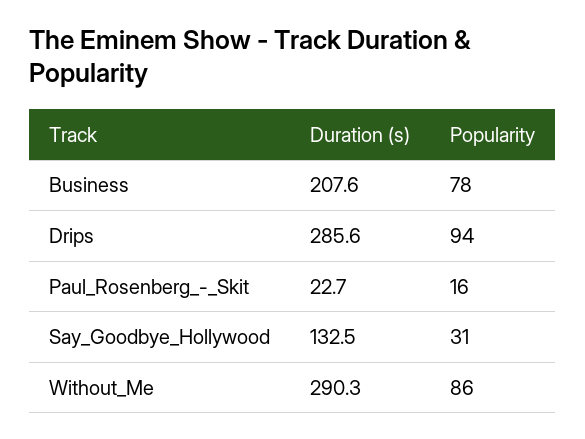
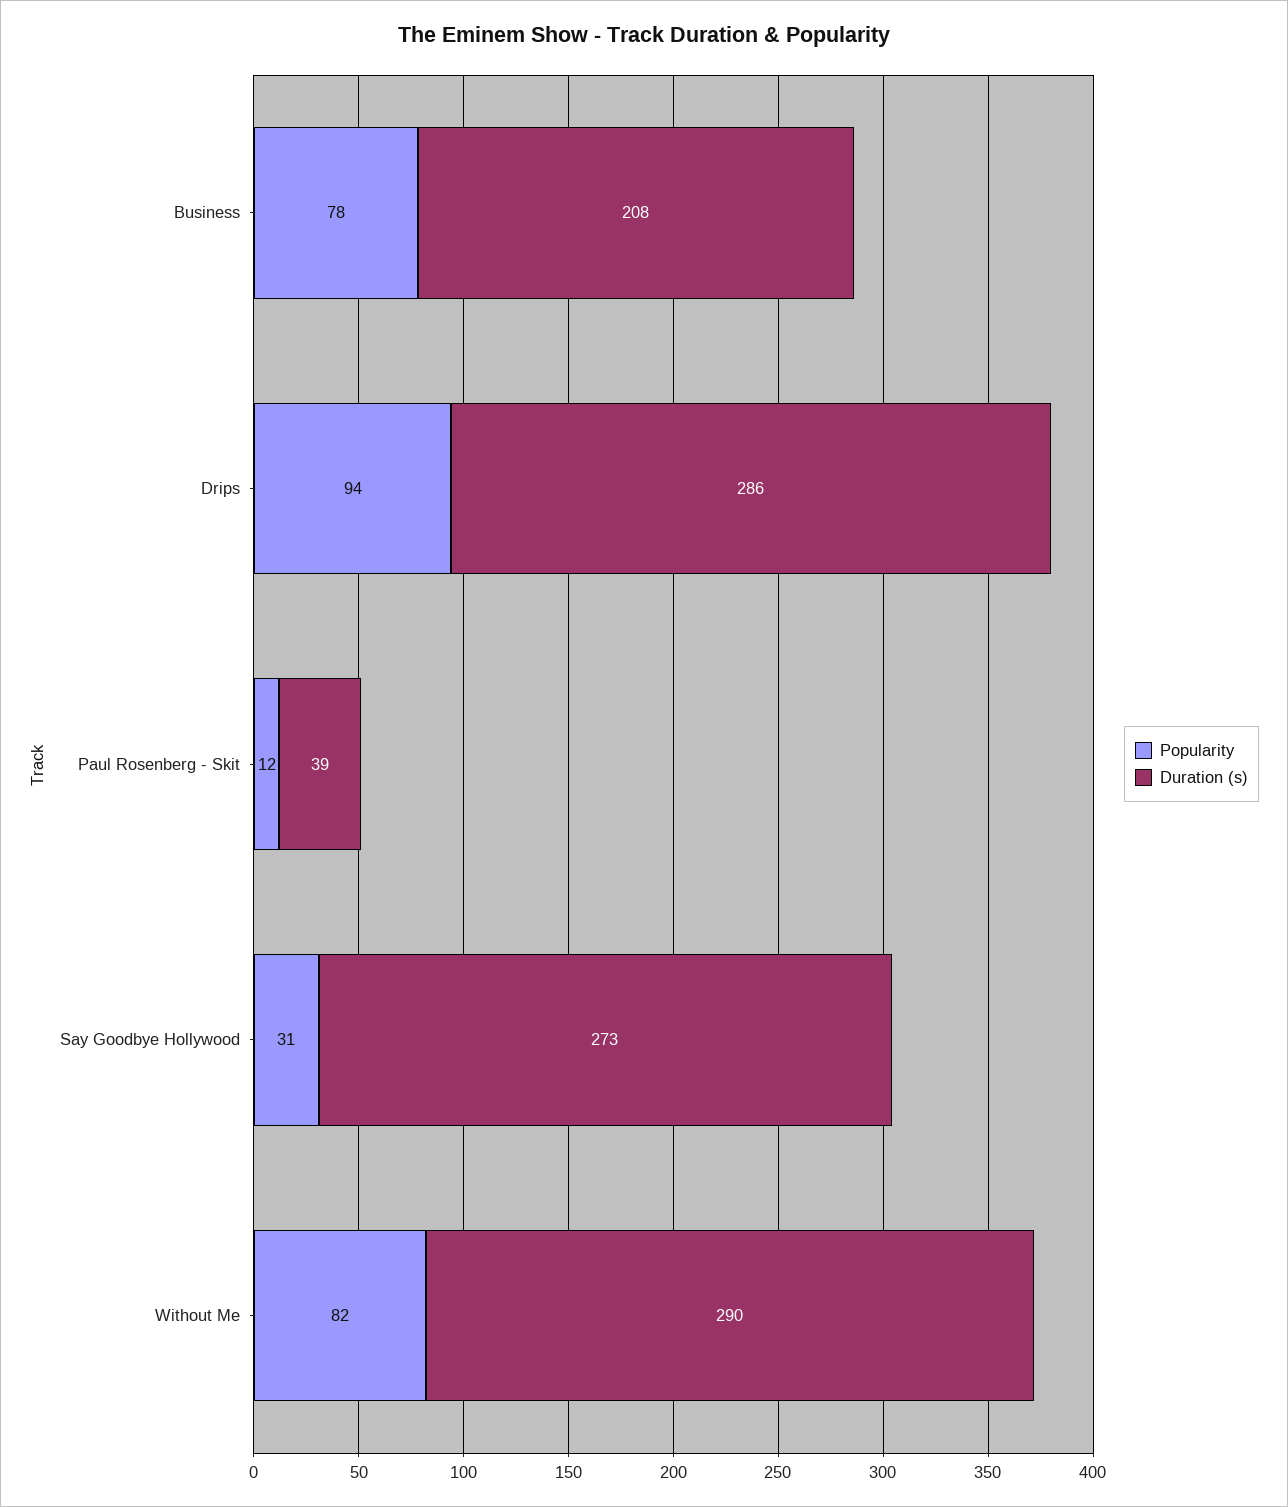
Duration (s), Paul_Rosenberg_-_Skit: 22.7 -> 39
Popularity, Paul_Rosenberg_-_Skit: 16 -> 12
Duration (s), Say_Goodbye_Hollywood: 132.5 -> 273
Popularity, Without_Me: 86 -> 82

